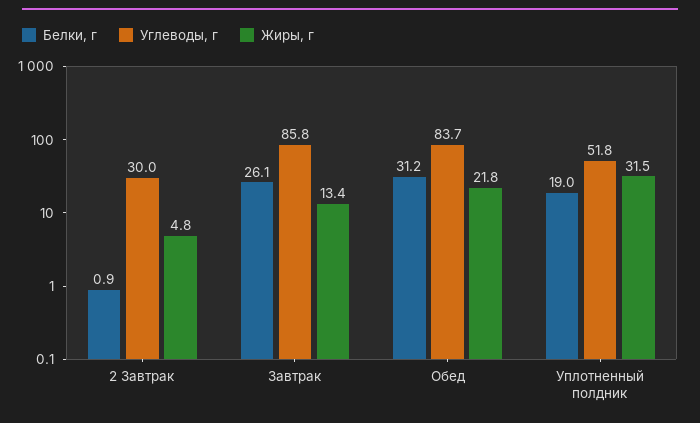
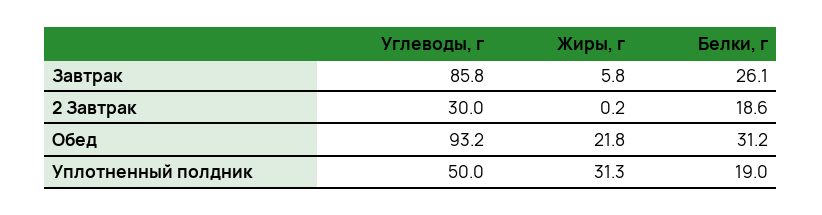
Белки, г, 2 Завтрак: 0.9 -> 18.6
Жиры, г, 2 Завтрак: 4.8 -> 0.2
Жиры, г, Завтрак: 13.4 -> 5.8
Углеводы, г, Обед: 83.7 -> 93.2
Углеводы, г, Уплотненный полдник: 51.8 -> 50
Жиры, г, Уплотненный полдник: 31.5 -> 31.3

